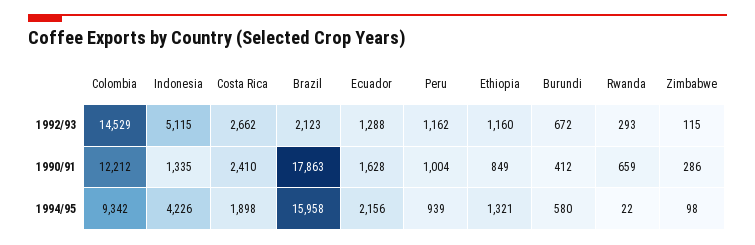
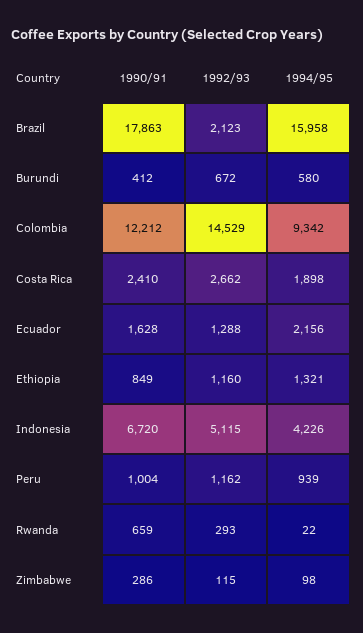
Indonesia, 1990/91: 1335 -> 6720

